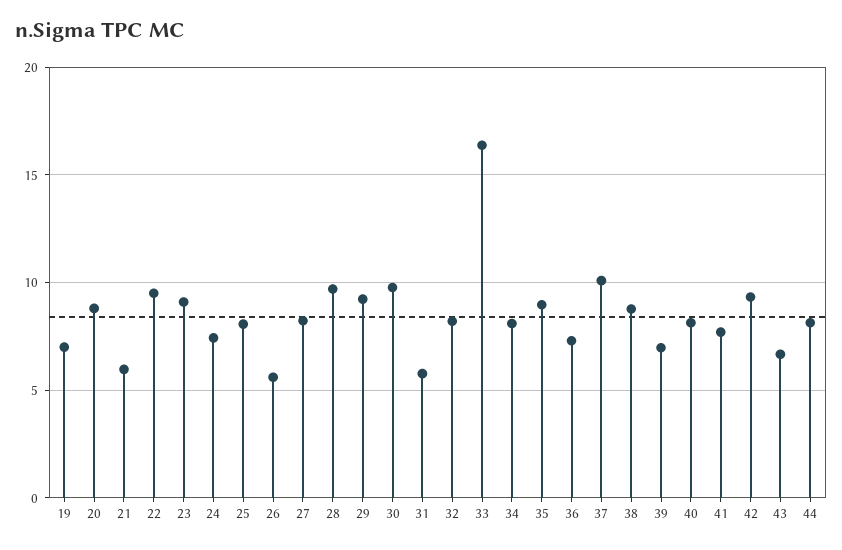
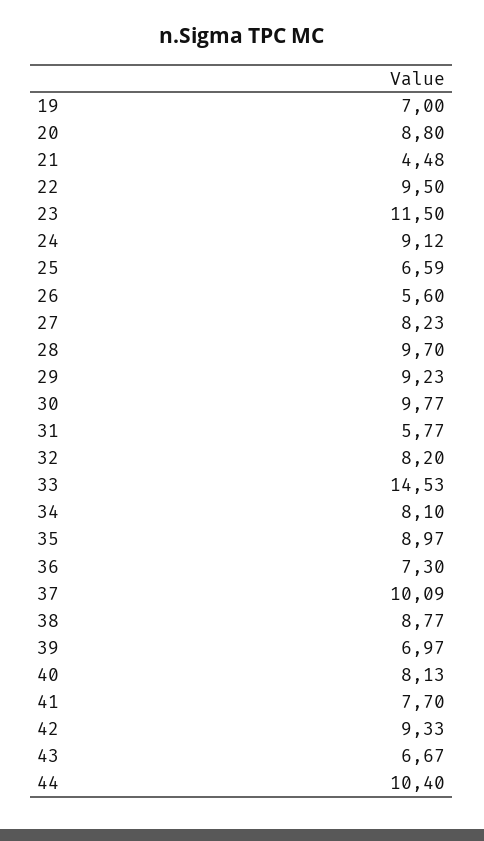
21: 6 -> 4.48
23: 9 -> 11.5
24: 7.5 -> 9.12
25: 8 -> 6.59
33: 16.5 -> 14.53
44: 8 -> 10.4

